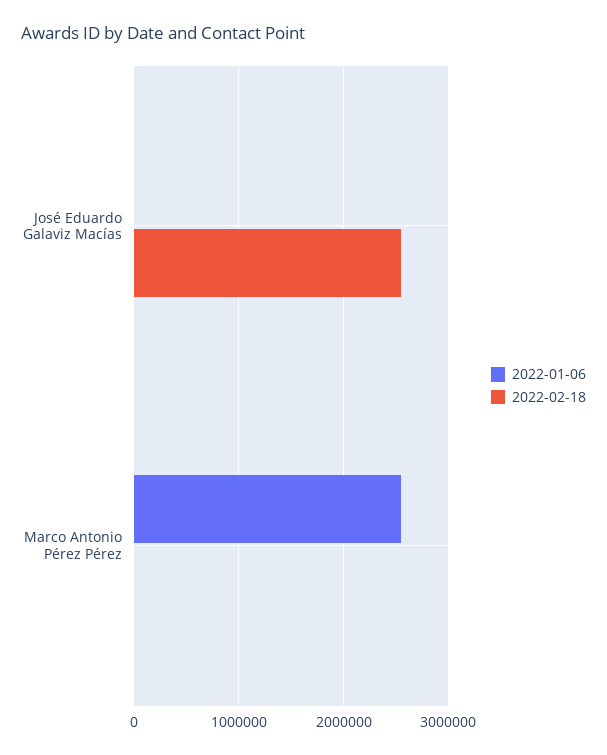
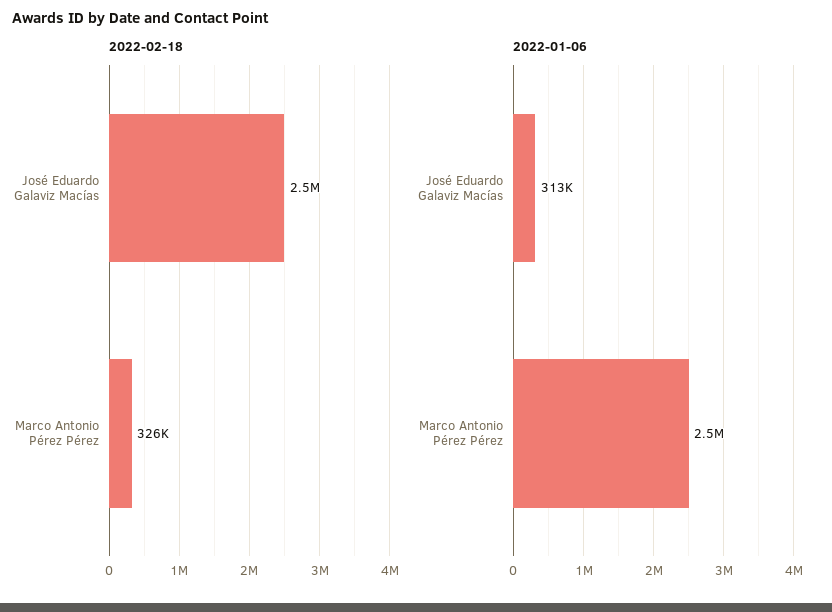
2022-01-06, José Eduardo Galaviz Macías: 0 -> 313000
2022-02-18, Marco Antonio Pérez Pérez: 0 -> 326000

